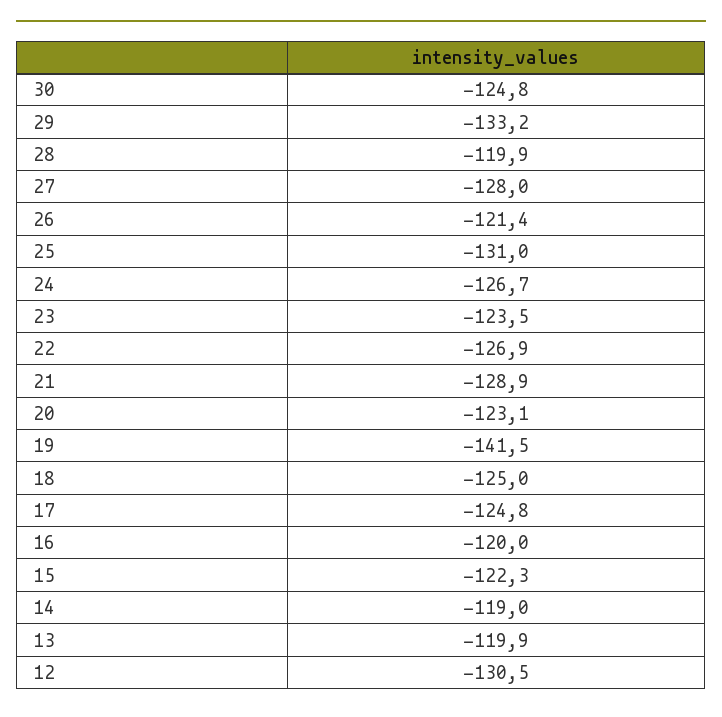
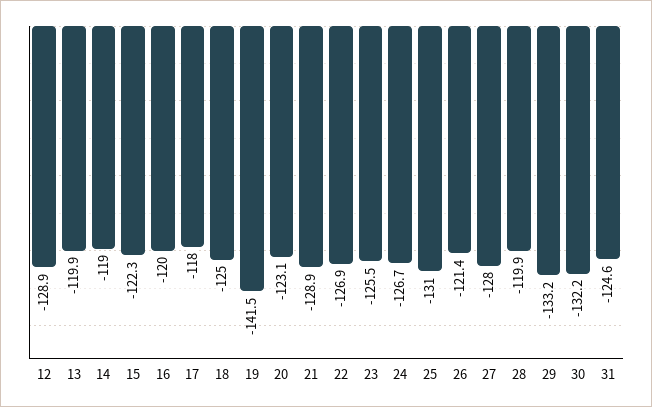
30: -124.8 -> -132.2
23: -123.5 -> -125.5
17: -124.8 -> -118
12: -130.5 -> -128.9
31: none -> -124.6

